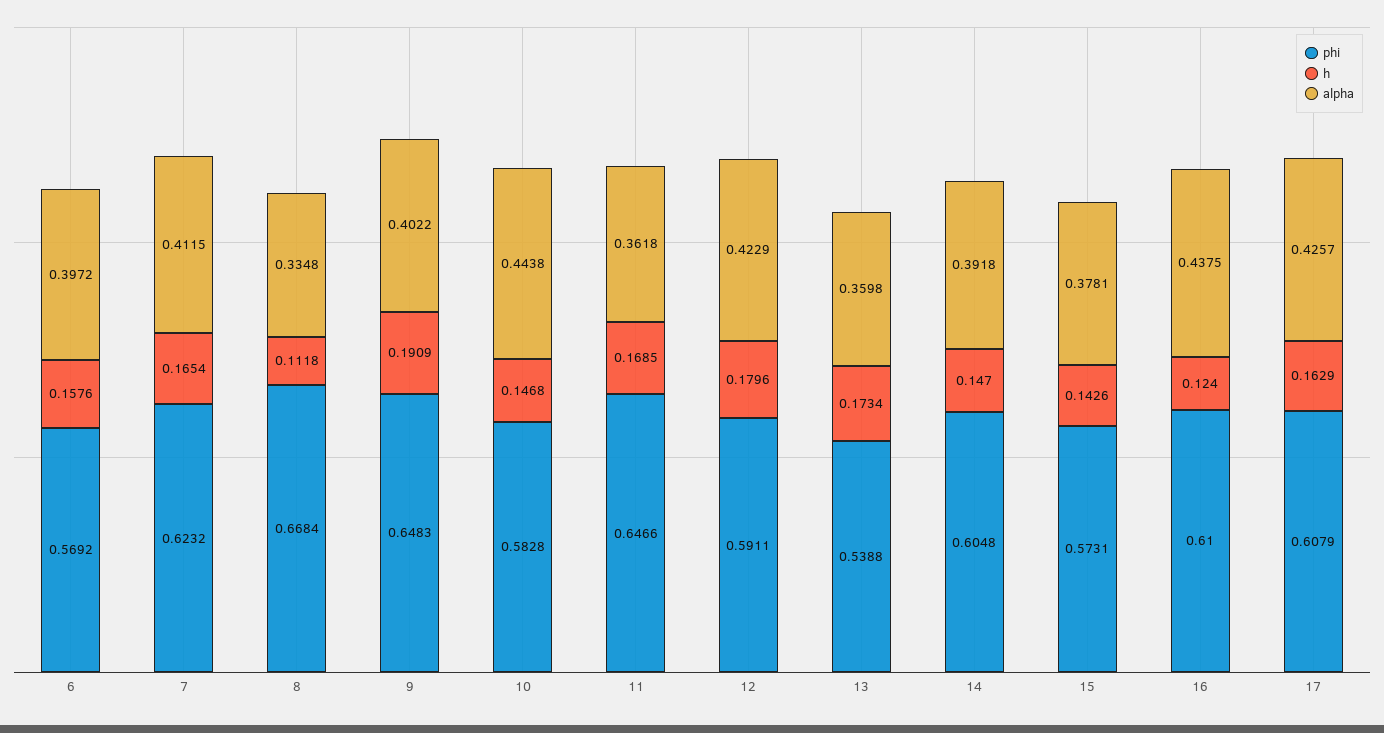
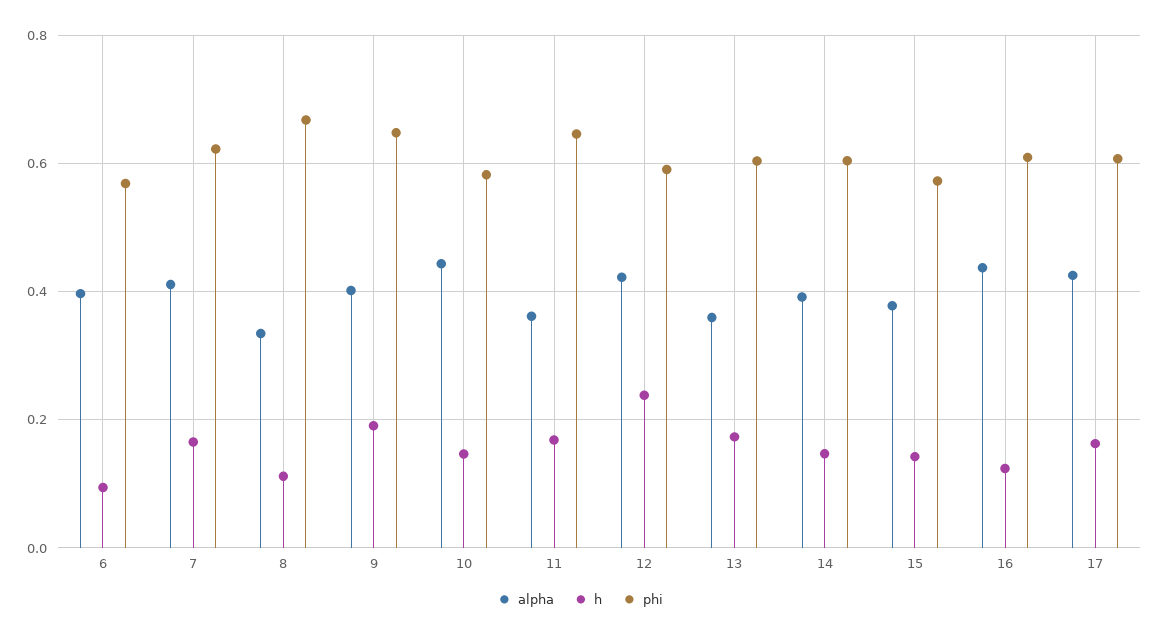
h, 6: 0.1576 -> 0.1
h, 12: 0.1796 -> 0.24
phi, 13: 0.5388 -> 0.6

